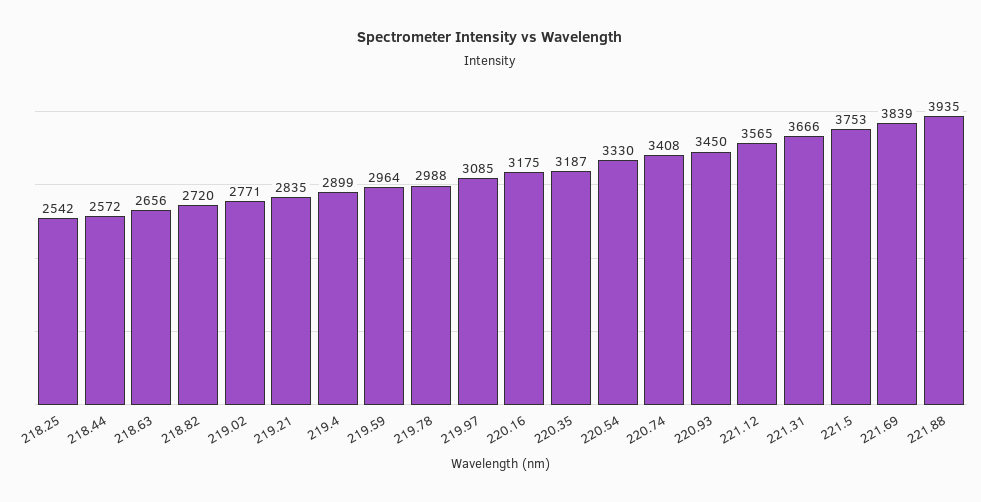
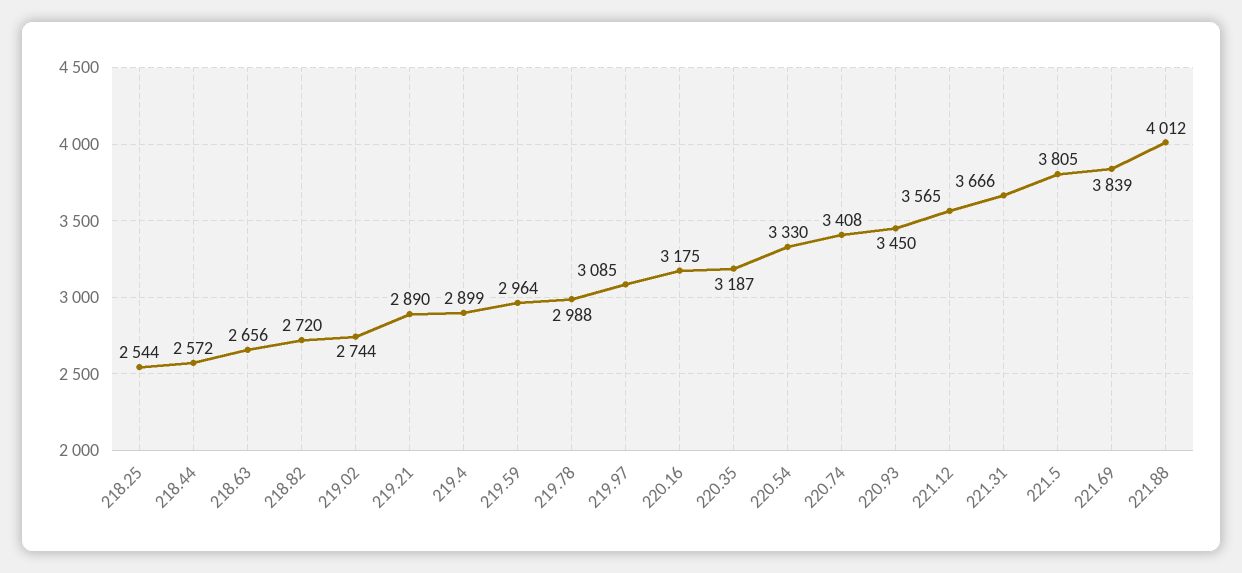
218.25: 2542 -> 2544
219.02: 2771 -> 2744
219.21: 2835 -> 2890
221.5: 3753 -> 3805
221.88: 3935 -> 4012

